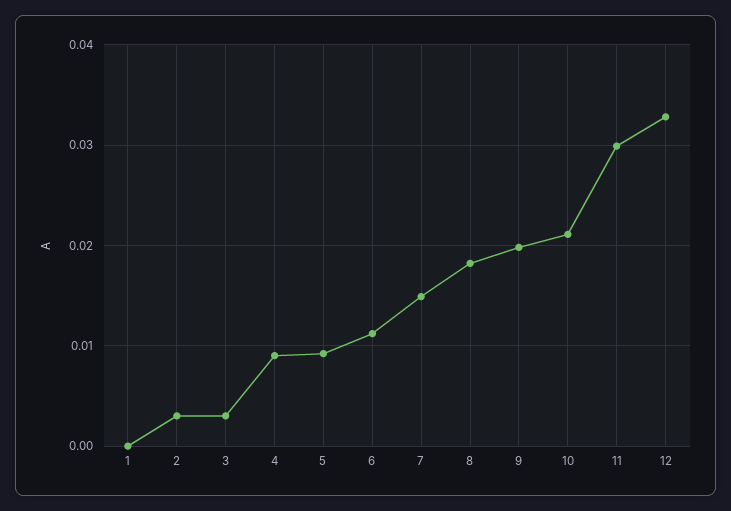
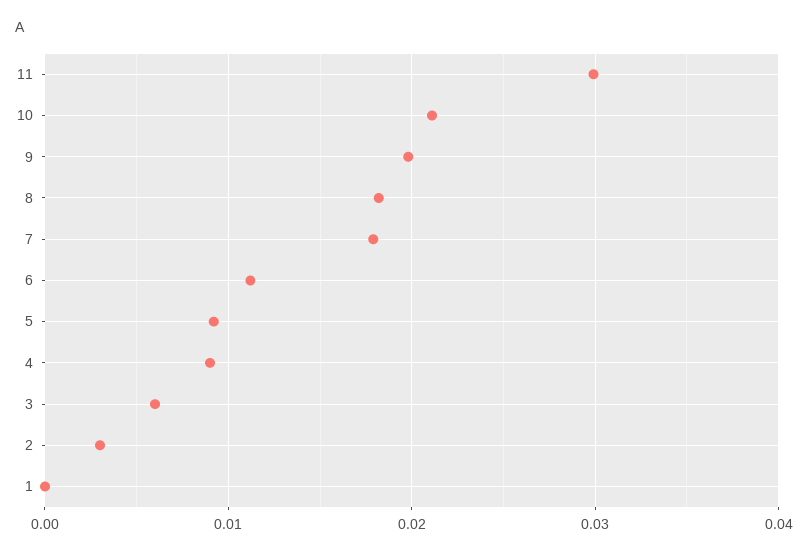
3: 0.003 -> 0.006
7: 0.015 -> 0.018
12: 0.033 -> none

